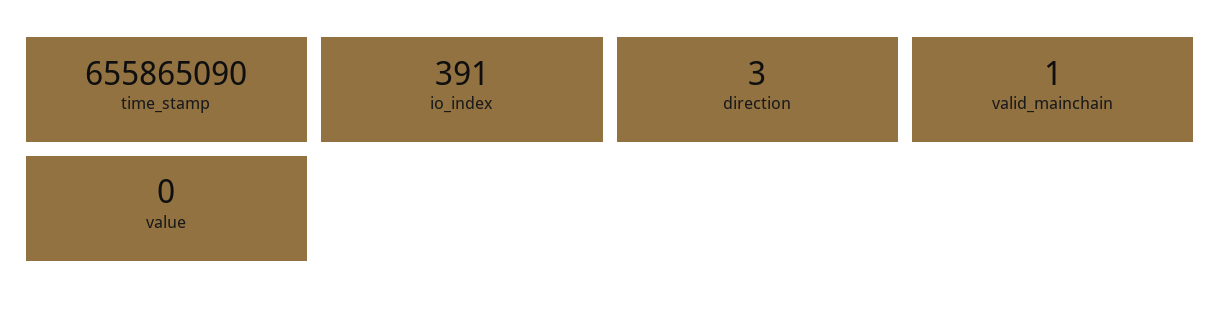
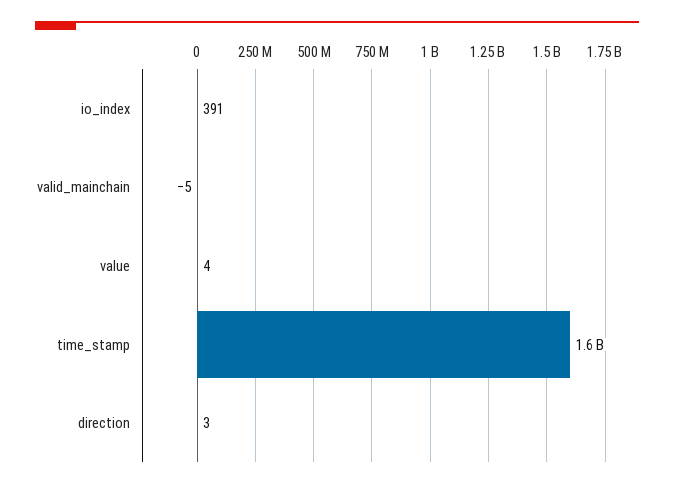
time_stamp: 655865090 -> 1600000000
valid_mainchain: 1 -> -5
value: 0 -> 4

